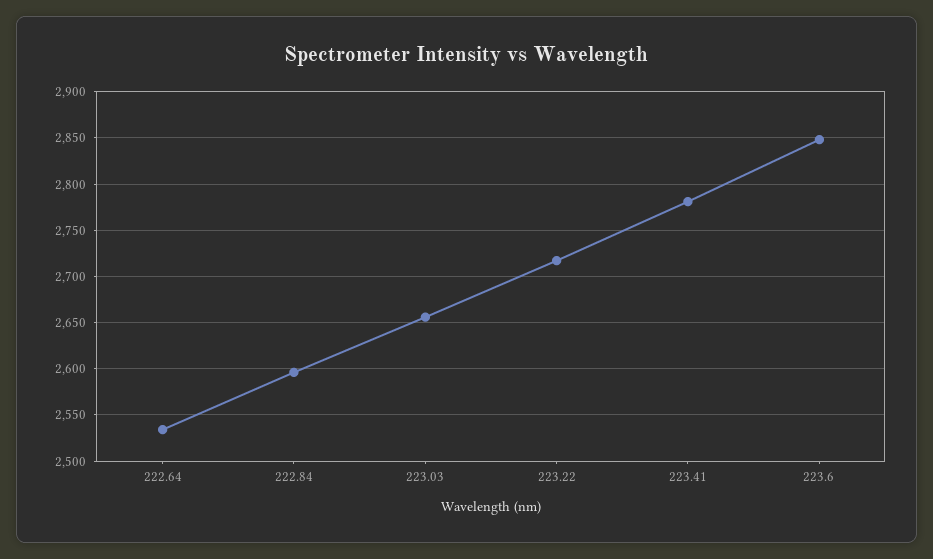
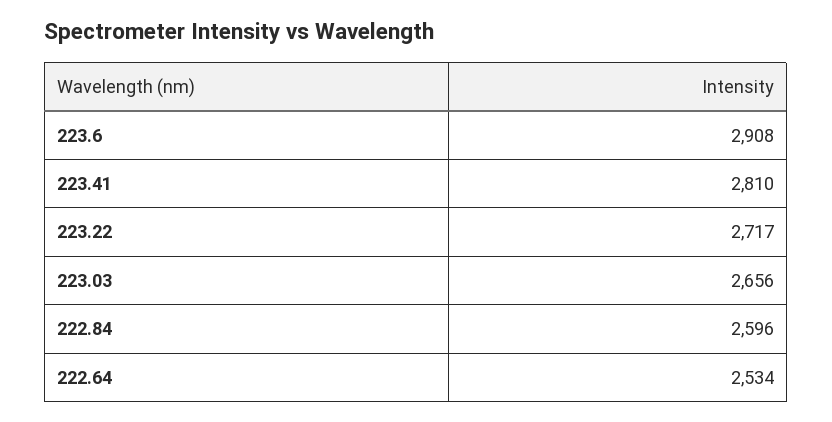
223.41: 2780 -> 2810
223.6: 2850 -> 2908

